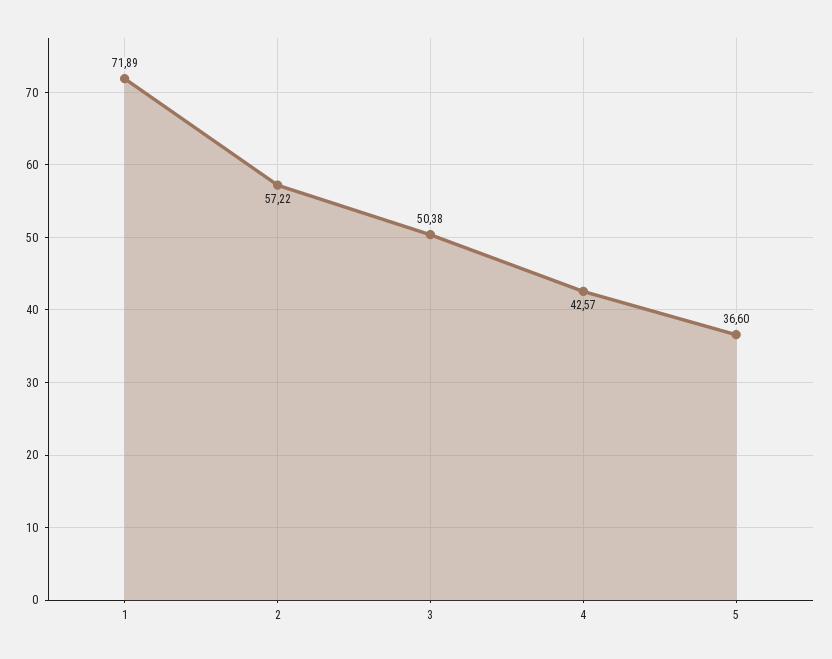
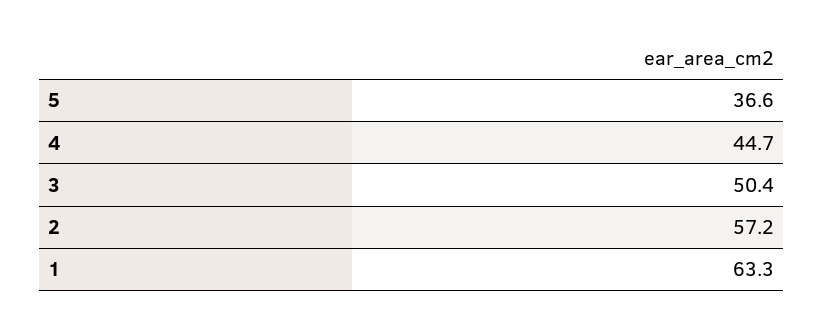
1: 71.89 -> 63.3
4: 42.57 -> 44.7

